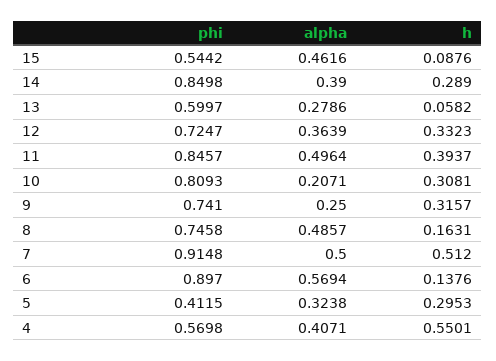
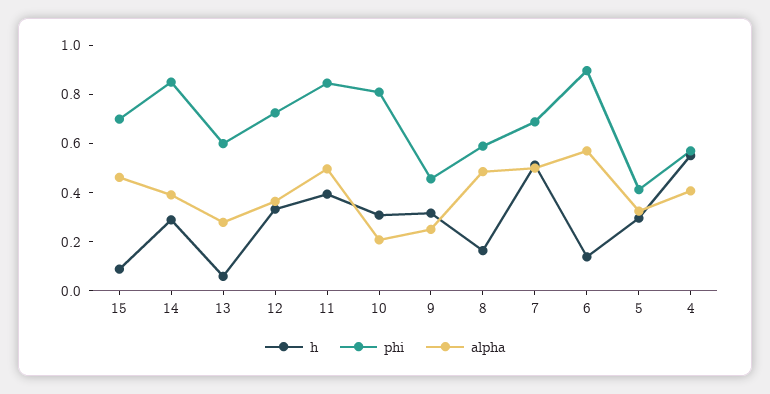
phi, 15: 0.5442 -> 0.7
phi, 9: 0.741 -> 0.45
phi, 8: 0.7458 -> 0.6
phi, 7: 0.9148 -> 0.7

